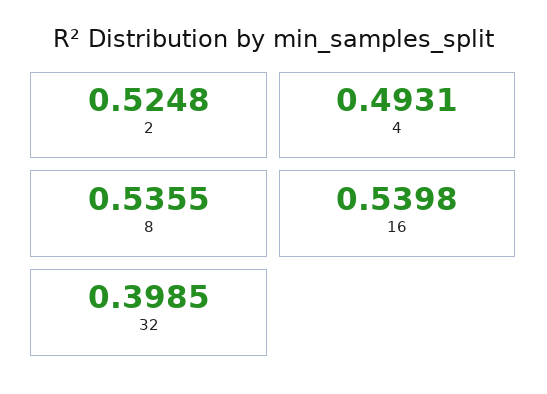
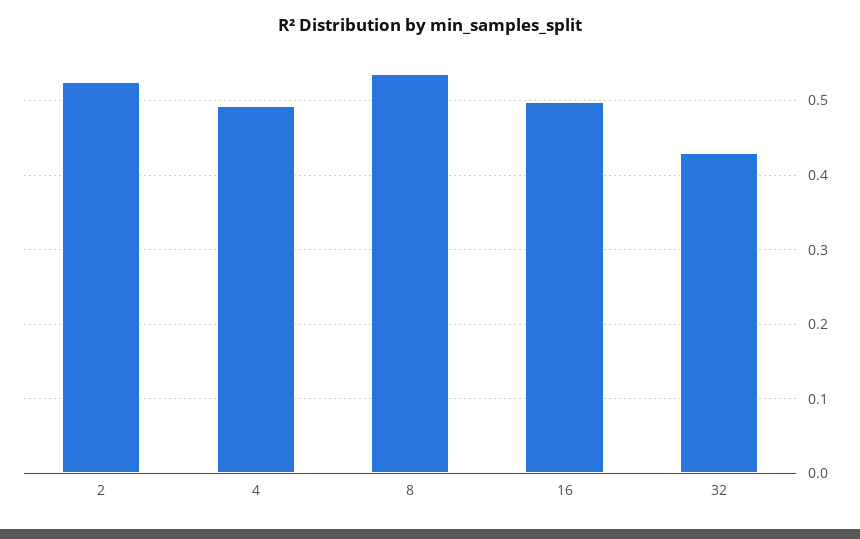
16: 0.5398 -> 0.5
32: 0.3985 -> 0.43

